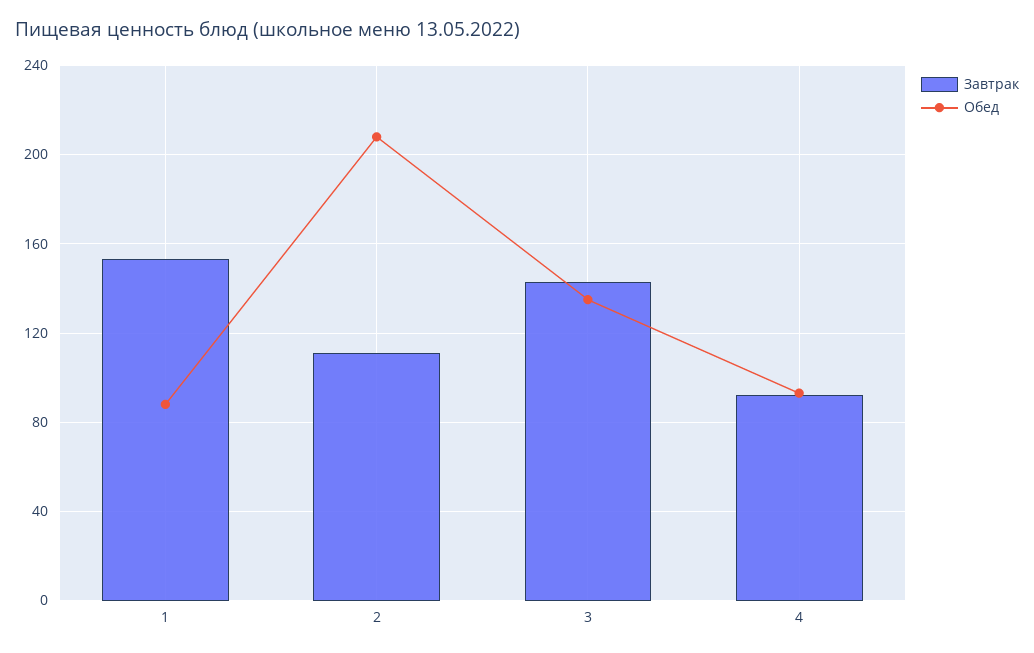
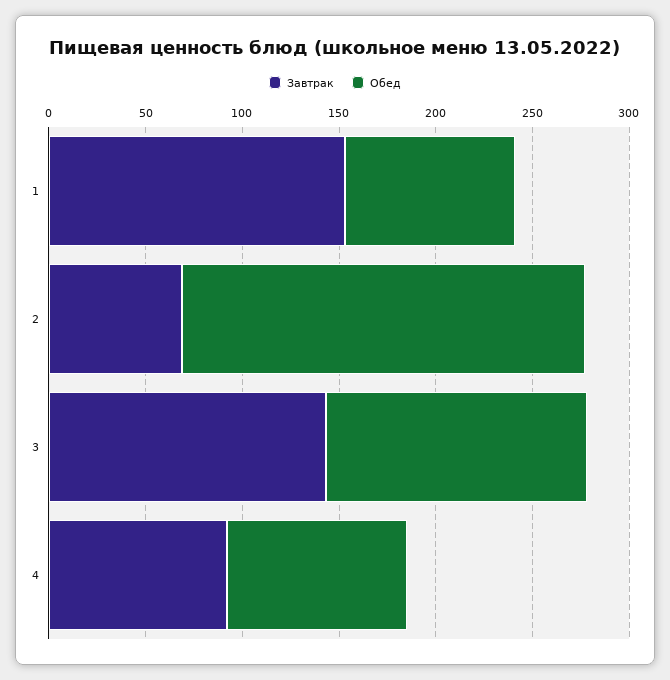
Завтрак, 2: 110 -> 70

